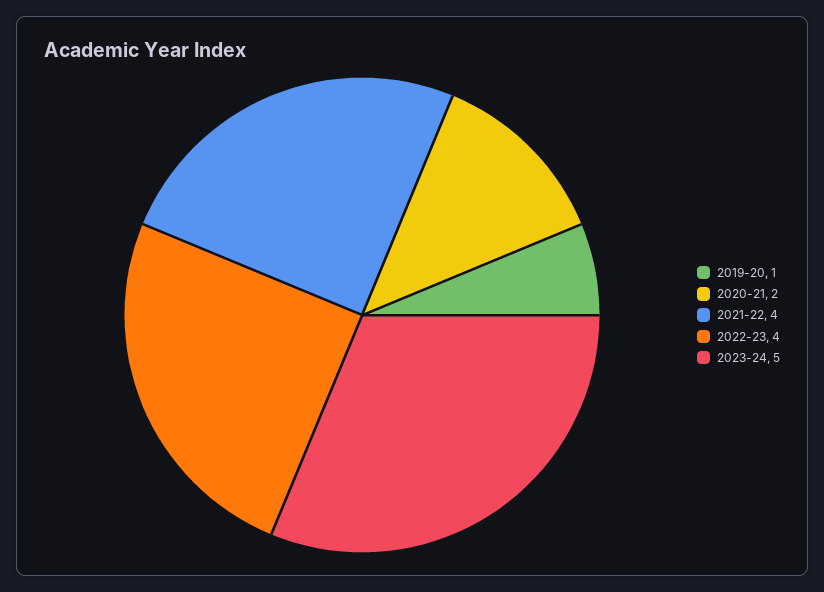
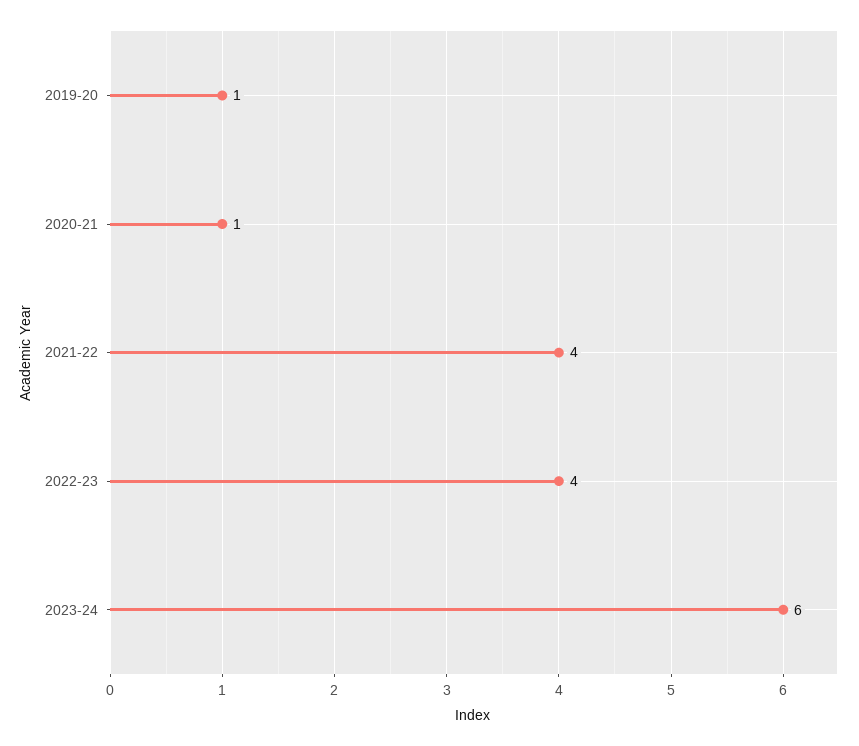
2020-21: 2 -> 1
2023-24: 5 -> 6

